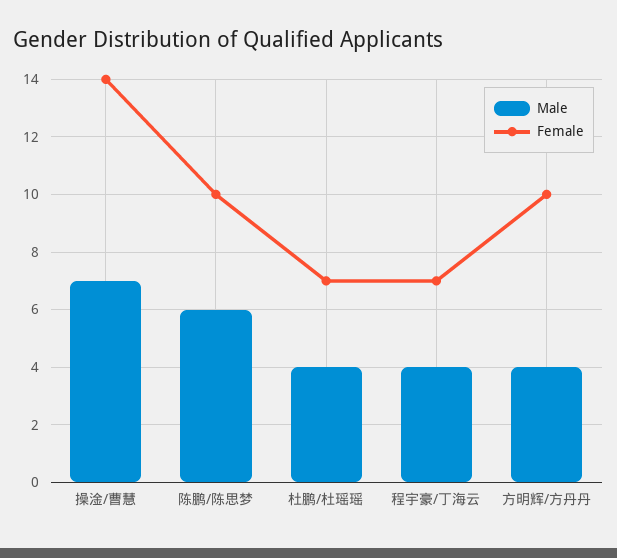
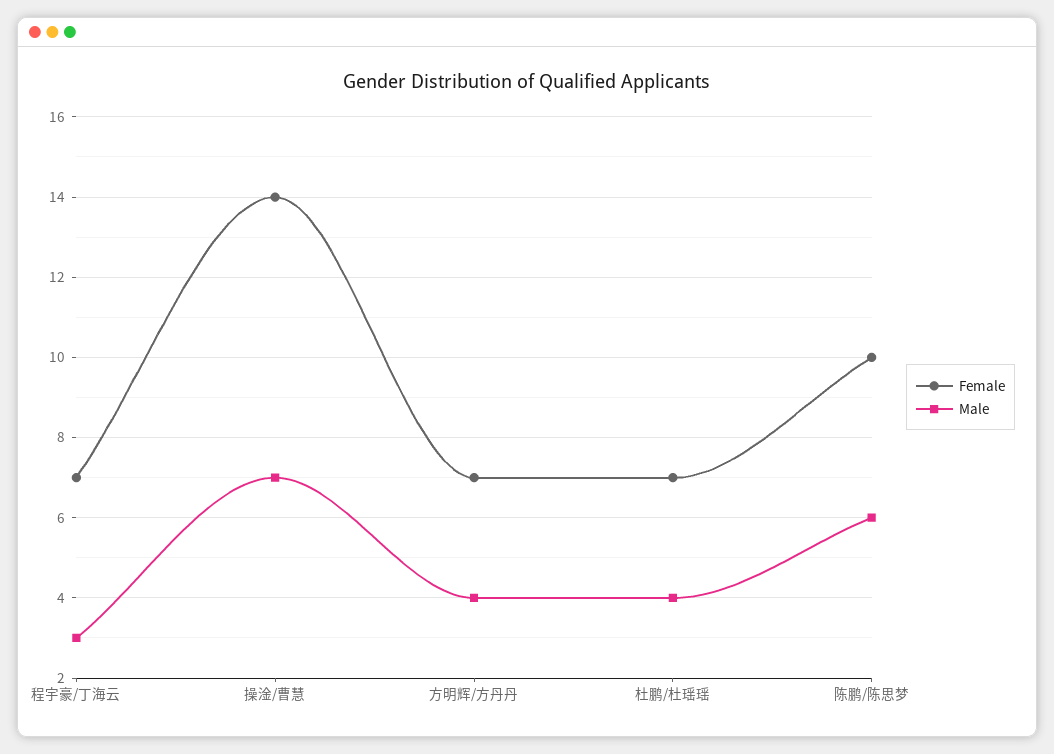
Male, 程宇豪/丁海云: 4 -> 3
Female, 方明辉/方丹丹: 10 -> 7

